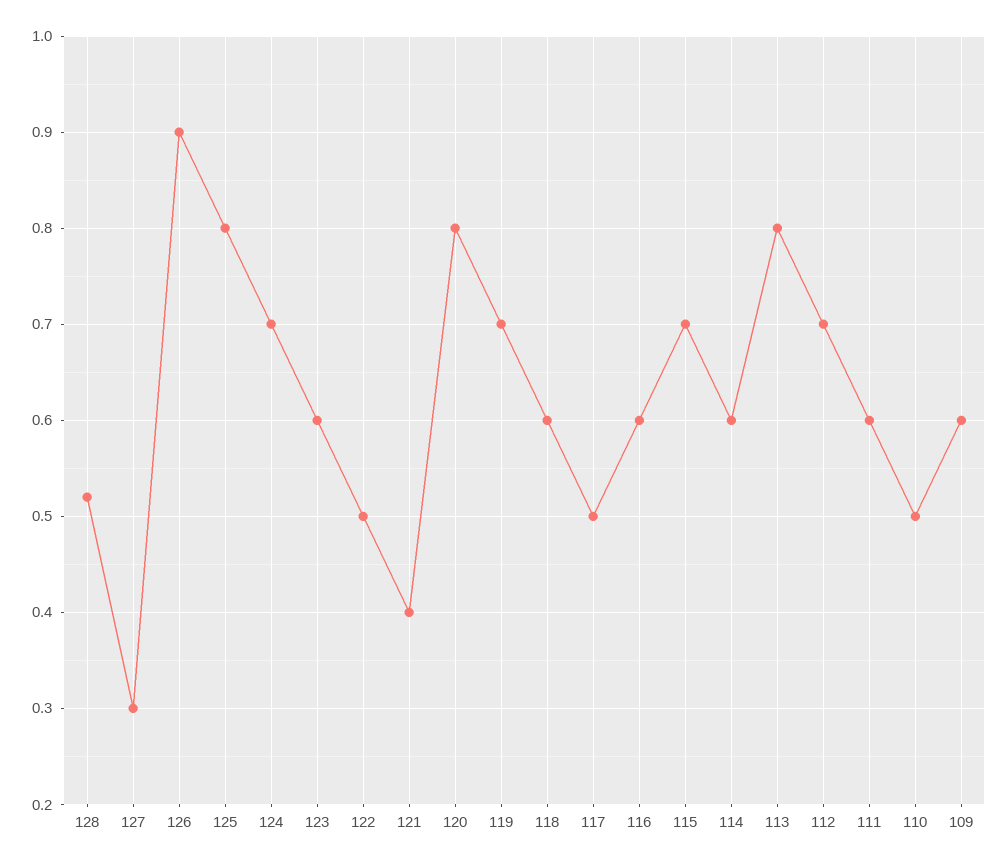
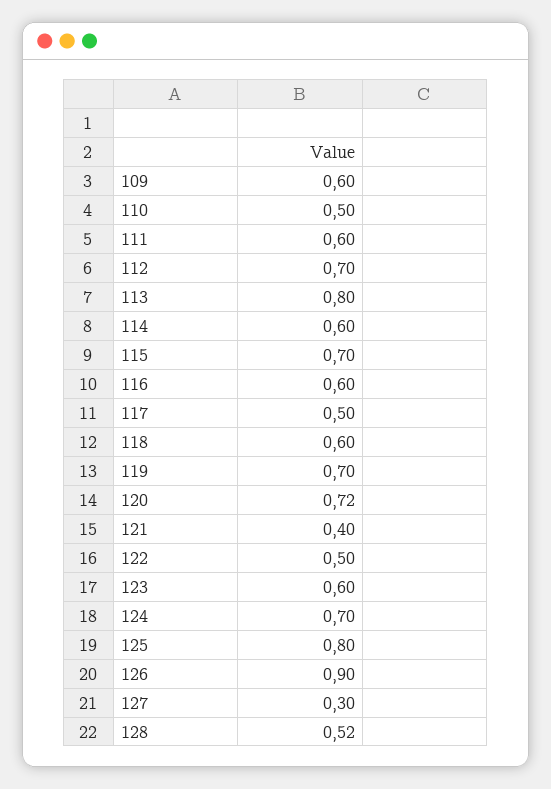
120: 0.8 -> 0.72

